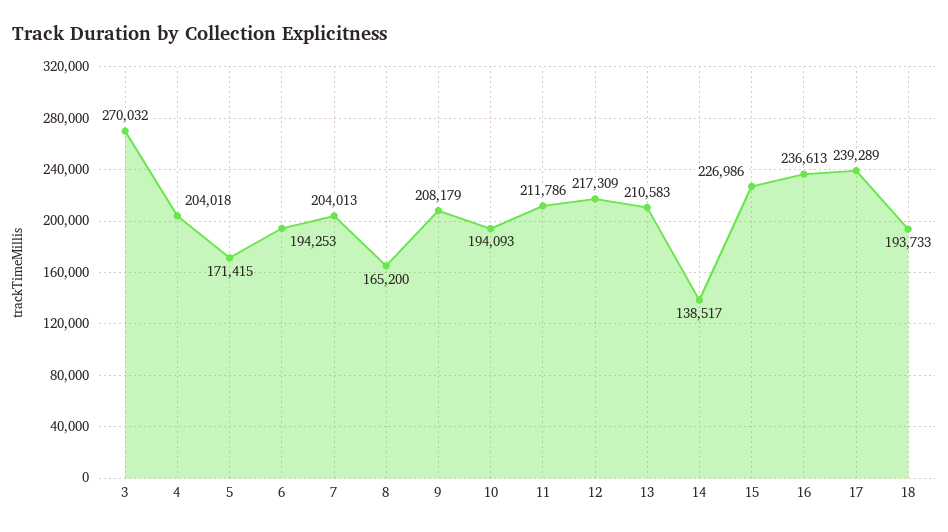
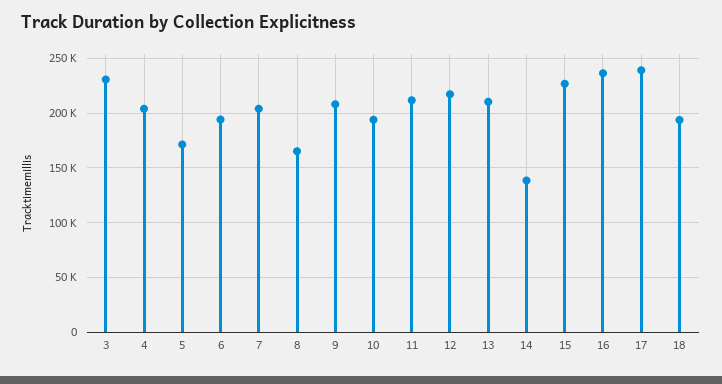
3: 270032 -> 230000

